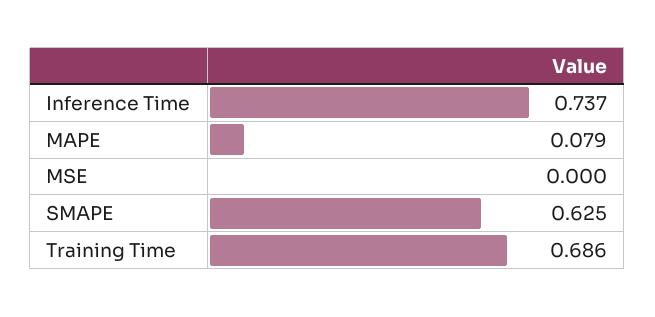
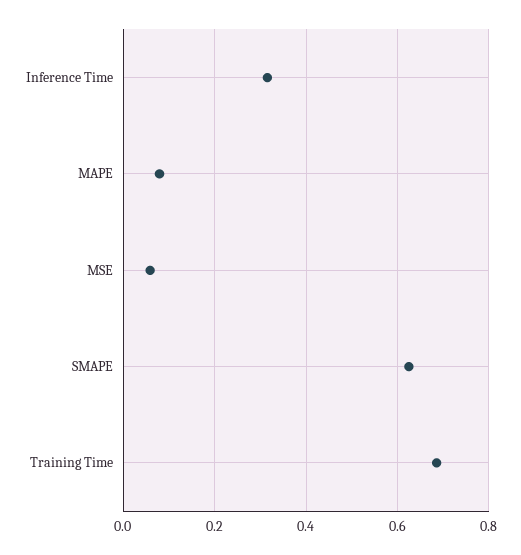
Inference Time: 0.737 -> 0.32
MSE: 0 -> 0.06

